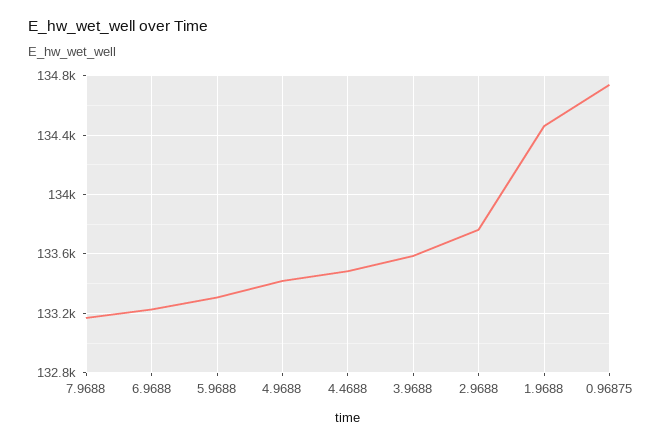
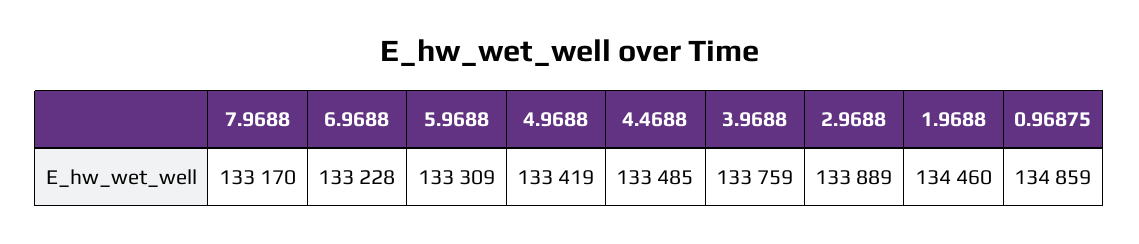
3.9688: 133600 -> 133759
2.9688: 133750 -> 133889
0.96875: 134750 -> 134859

